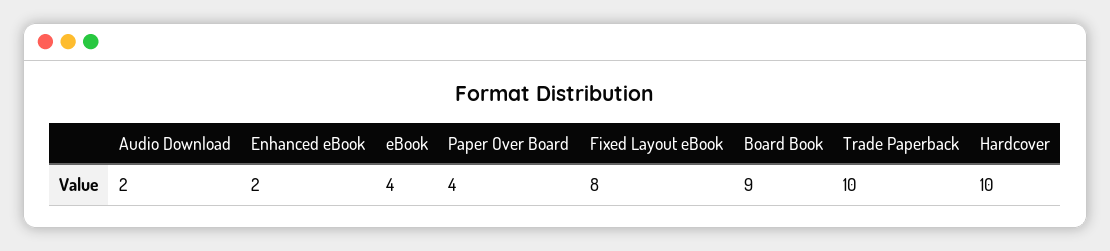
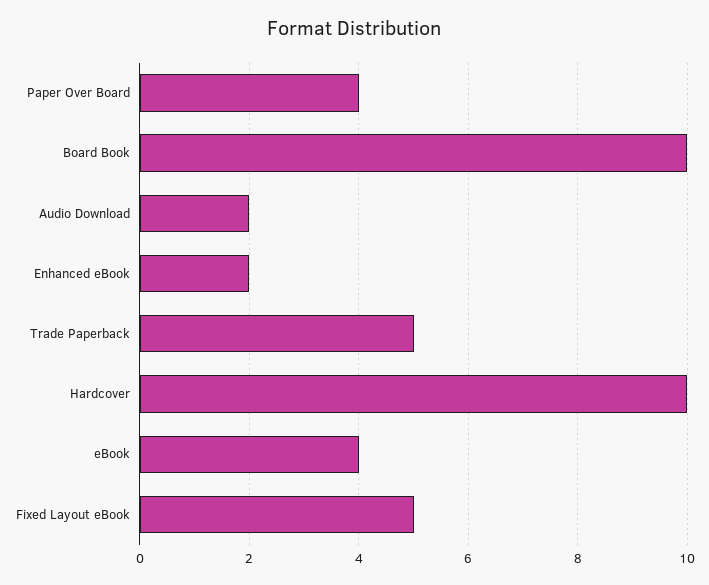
Fixed Layout eBook: 8 -> 5
Board Book: 9 -> 10
Trade Paperback: 10 -> 5

